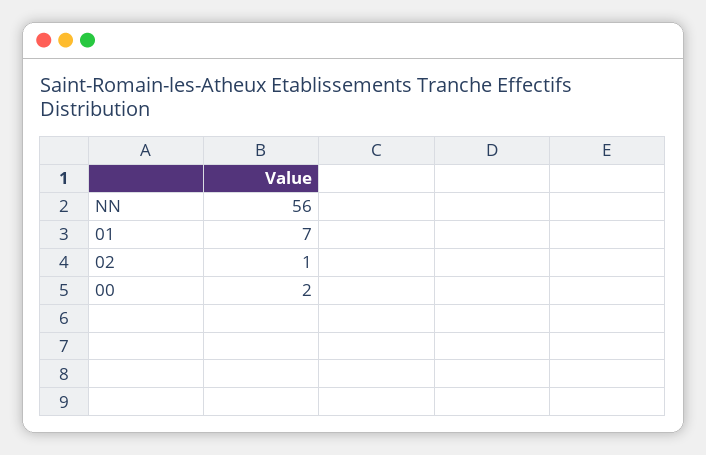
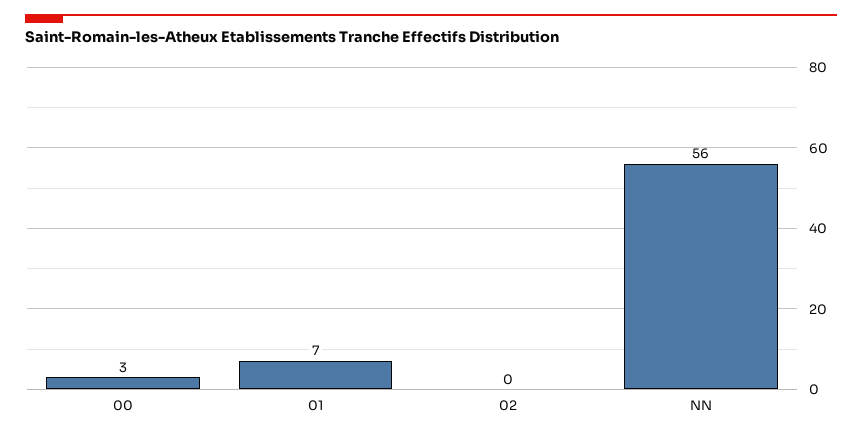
02: 1 -> 0
00: 2 -> 3

